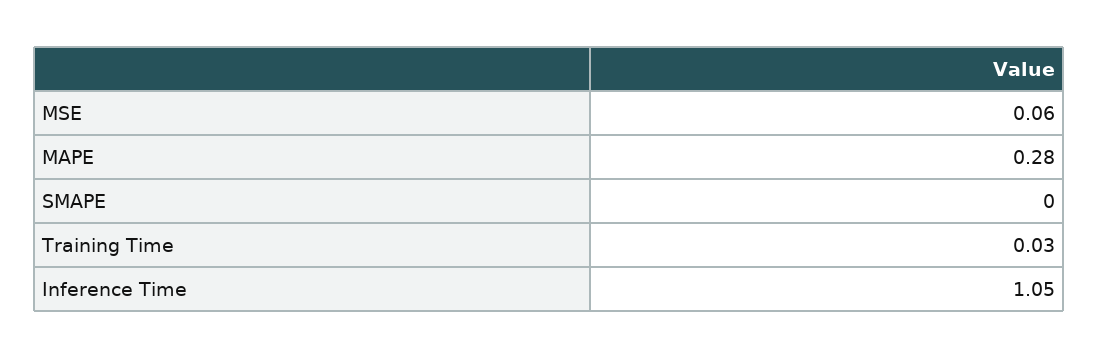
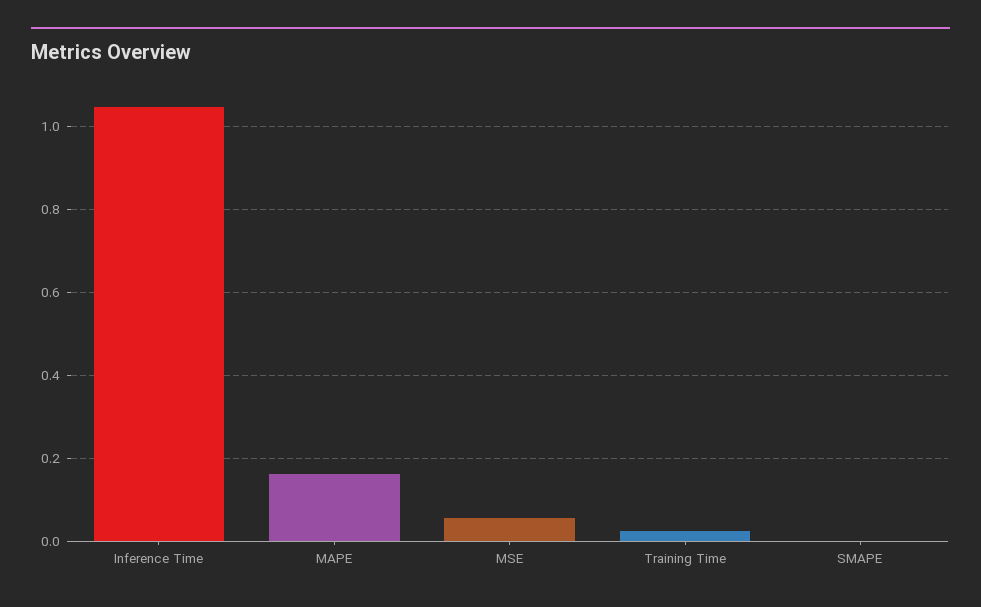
MAPE: 0.28 -> 0.16

